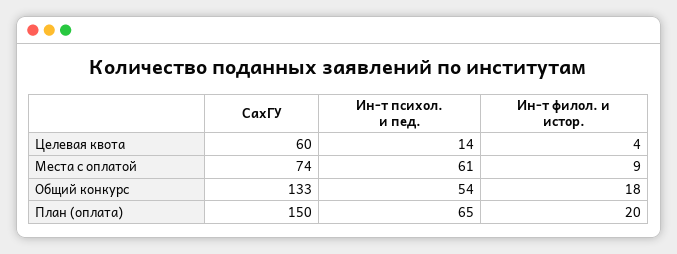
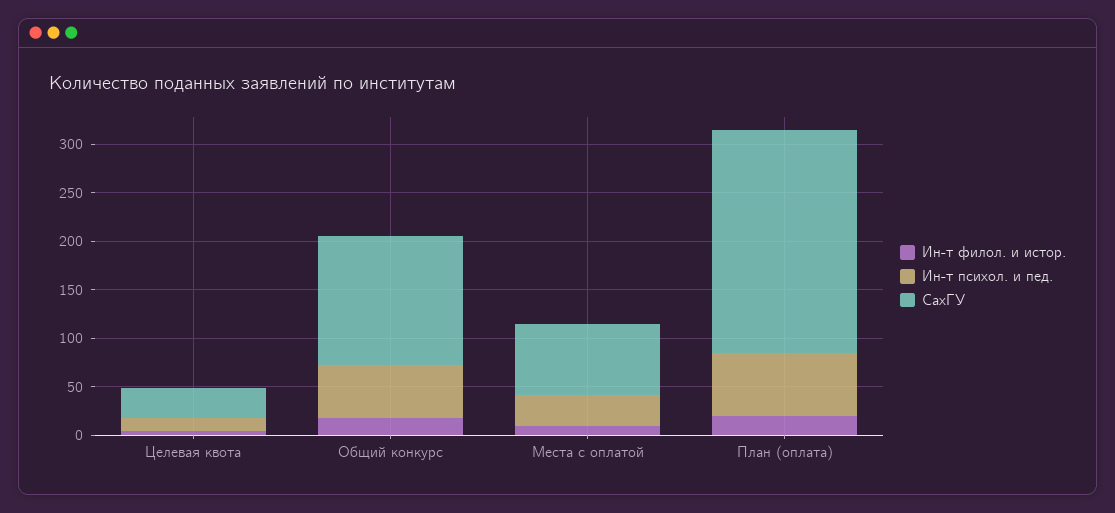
СахГУ, Целевая квота: 60 -> 30
Ин-т психол. и пед., Места с оплатой: 61 -> 30
СахГУ, План (оплата): 150 -> 230

